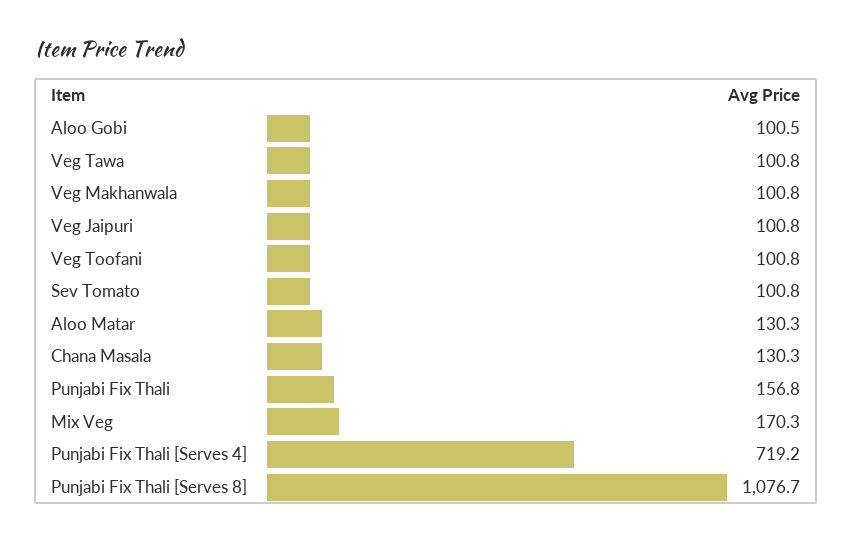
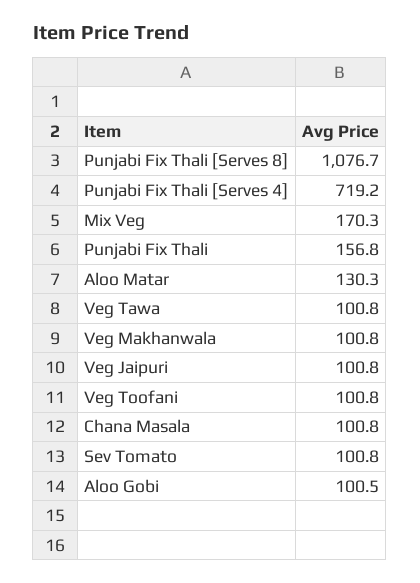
Chana Masala: 130.3 -> 100.8

